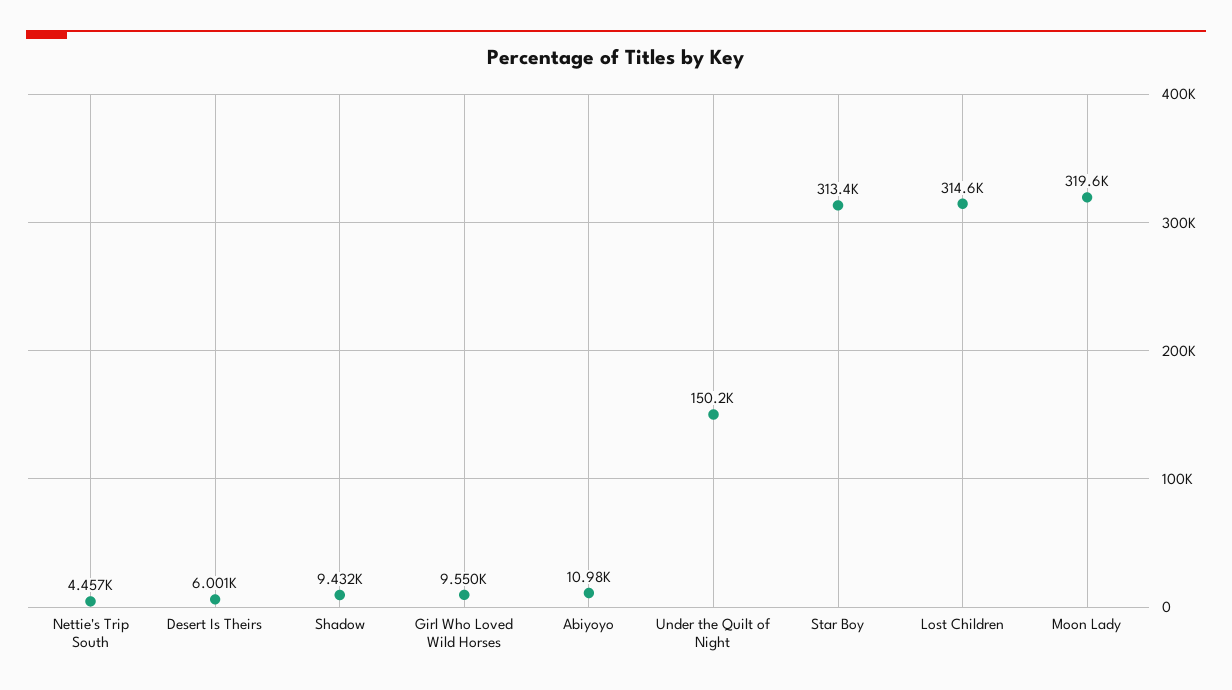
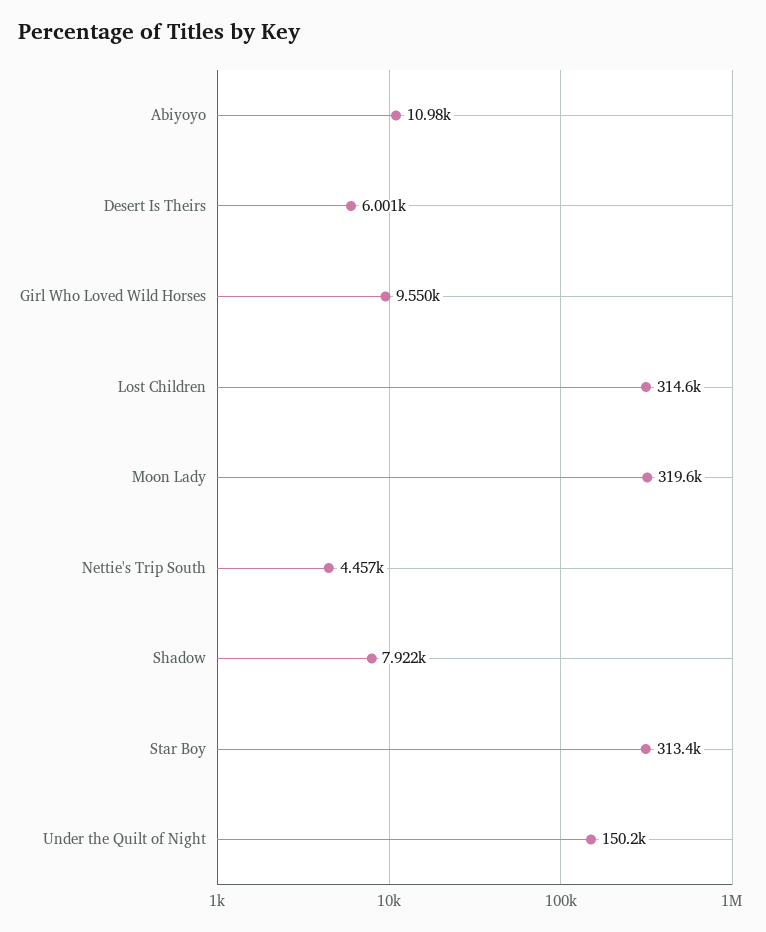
Shadow: 9432 -> 7922

